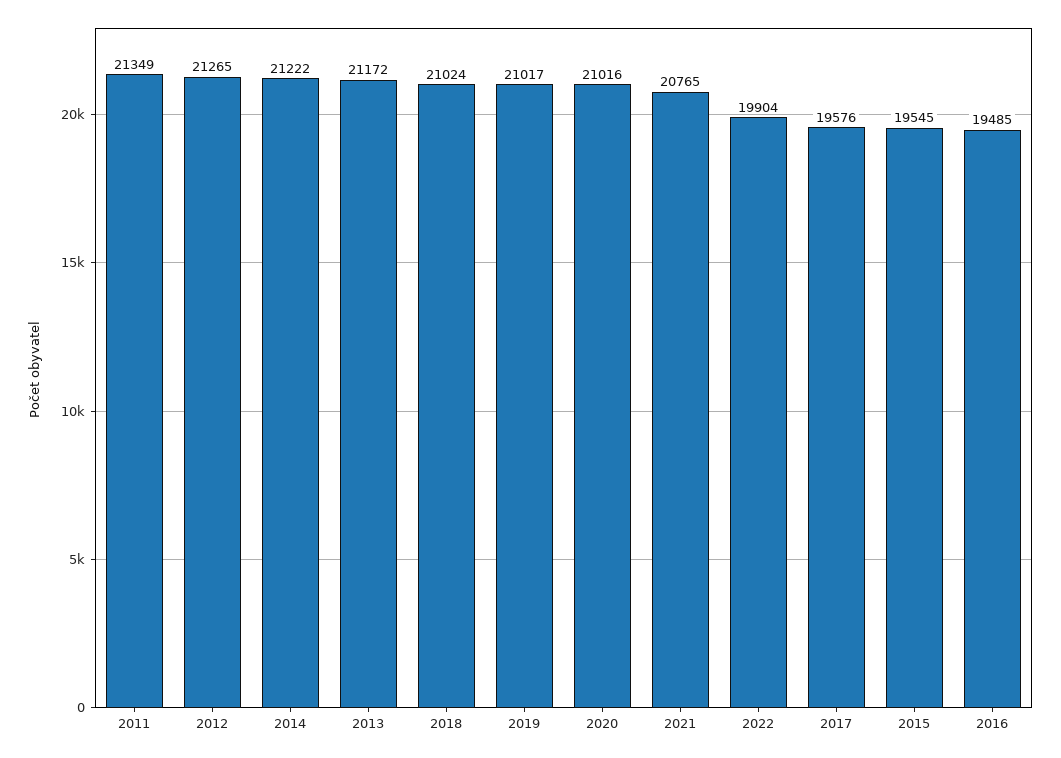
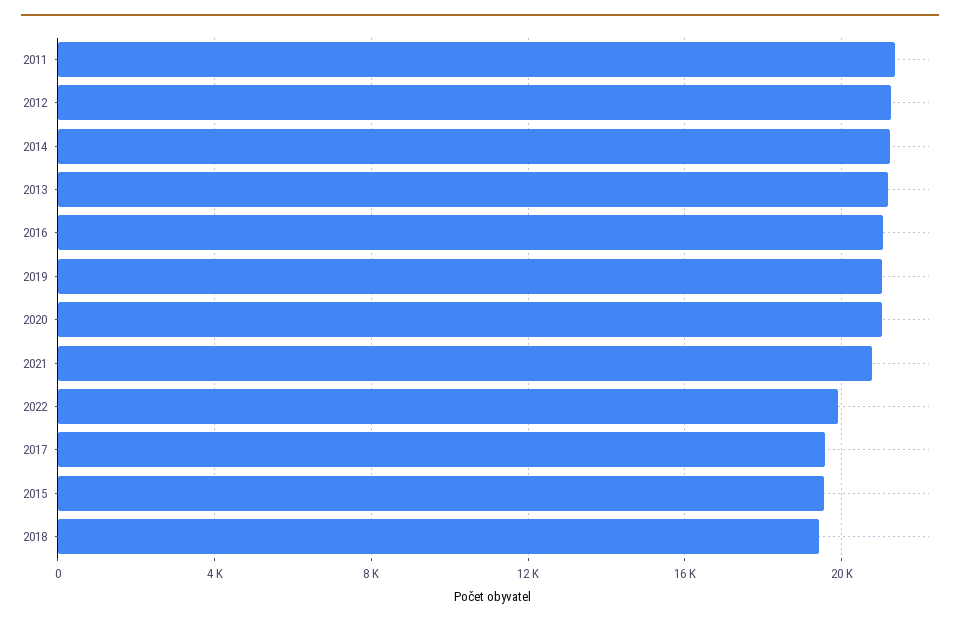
2018: 21024 -> 19500
2016: 19485 -> 21000

